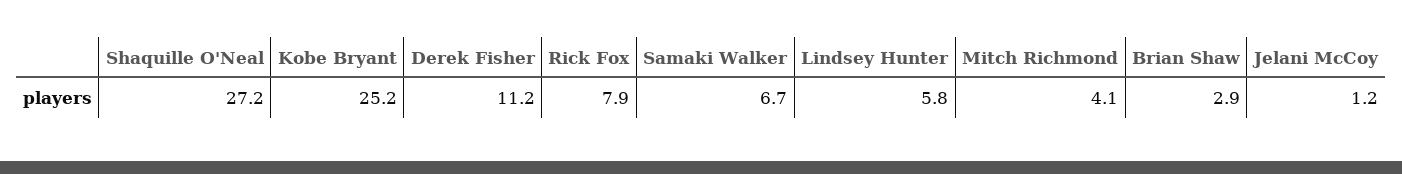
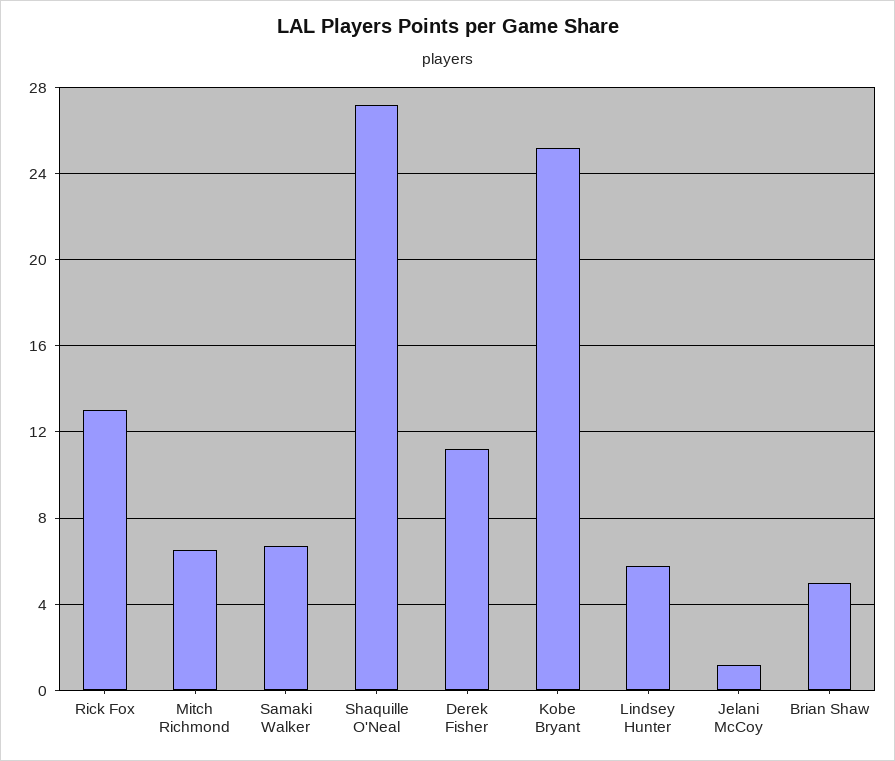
Rick Fox: 7.9 -> 13
Mitch Richmond: 4.1 -> 6.5
Brian Shaw: 2.9 -> 5

